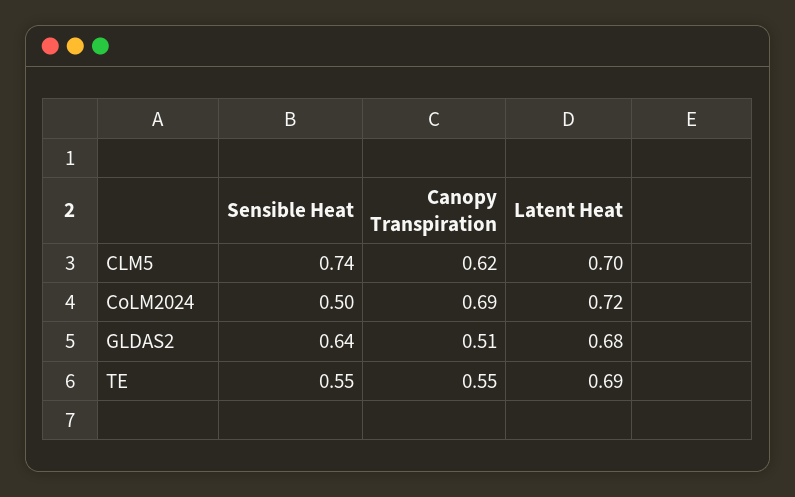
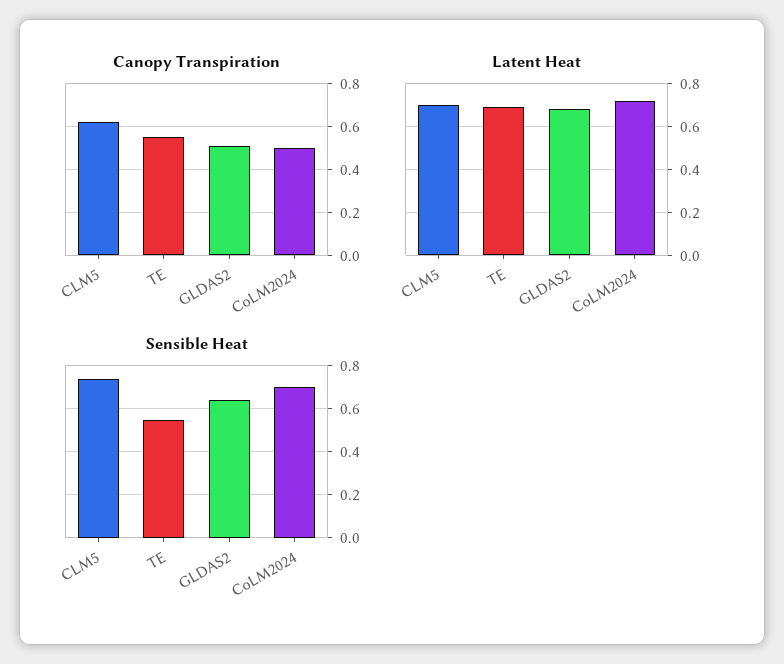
Sensible Heat, CoLM2024: 0.5 -> 0.7
Canopy Transpiration, CoLM2024: 0.69 -> 0.5

